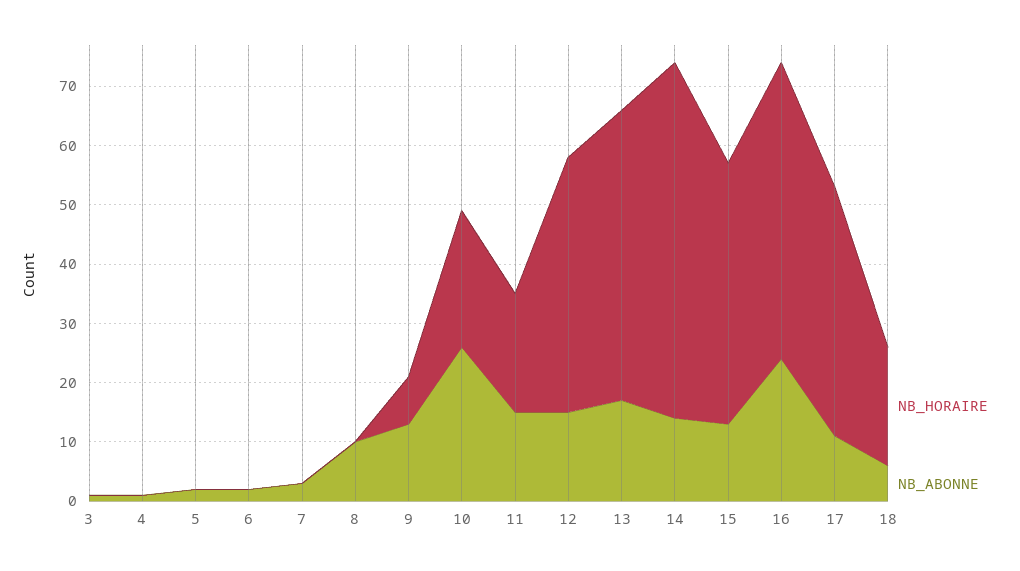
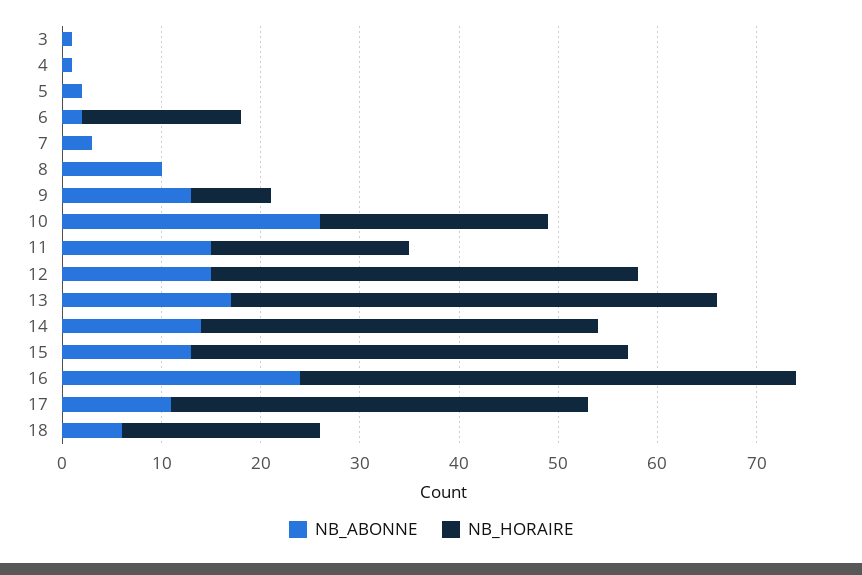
NB_HORAIRE, 6: 0 -> 16
NB_HORAIRE, 14: 60 -> 40

